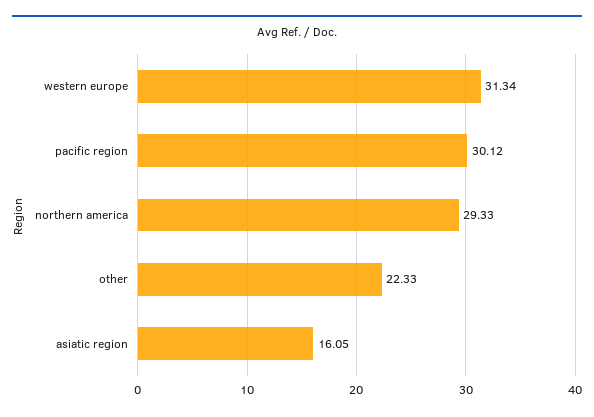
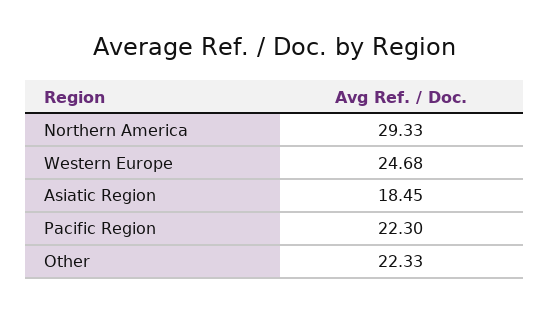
western europe: 31.34 -> 24.68
pacific region: 30.12 -> 22.3
asiatic region: 16.05 -> 18.45

